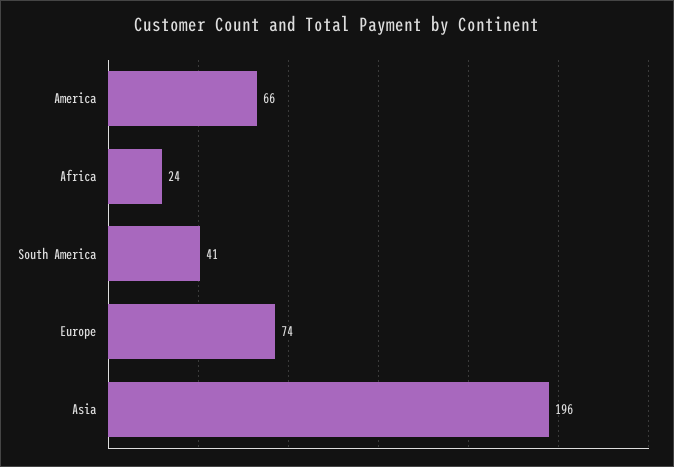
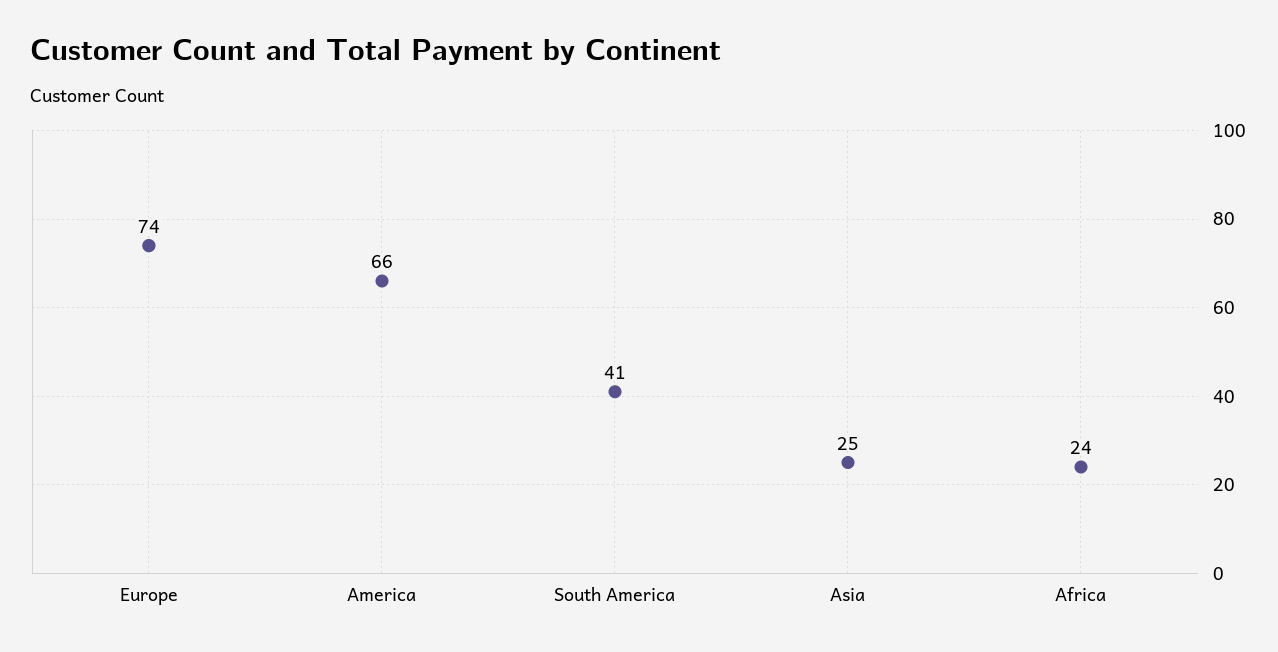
Asia: 196 -> 25

